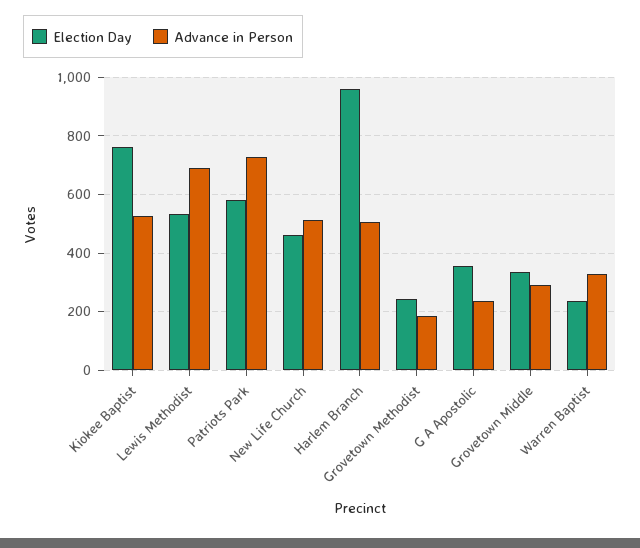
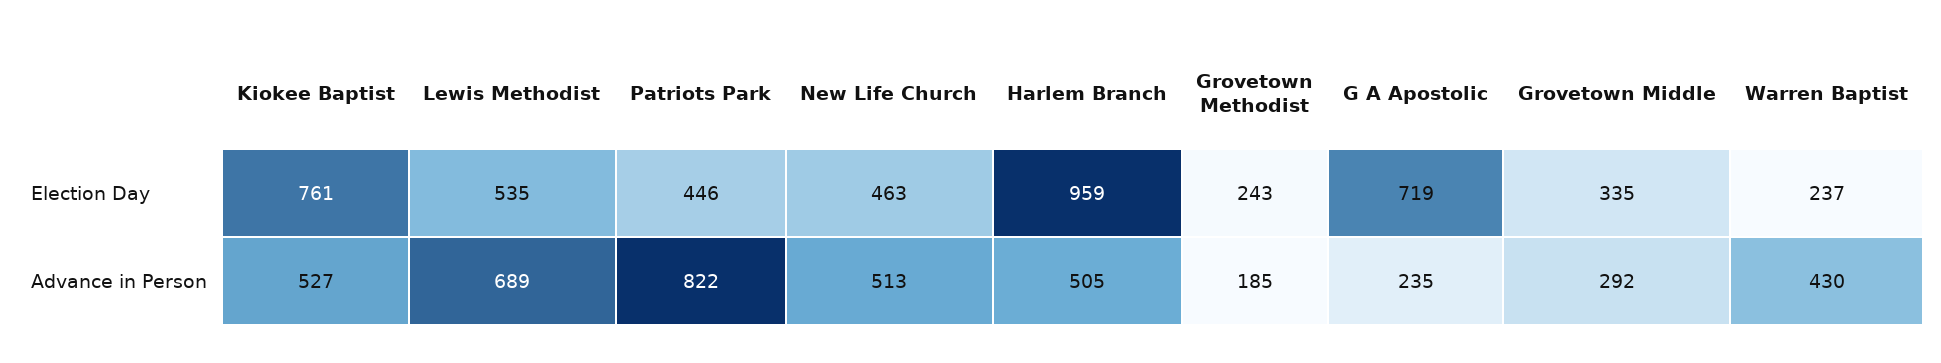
Election Day, Patriots Park: 575 -> 446
Advance in Person, Patriots Park: 725 -> 822
Election Day, G A Apostolic: 350 -> 719
Advance in Person, Warren Baptist: 325 -> 430

